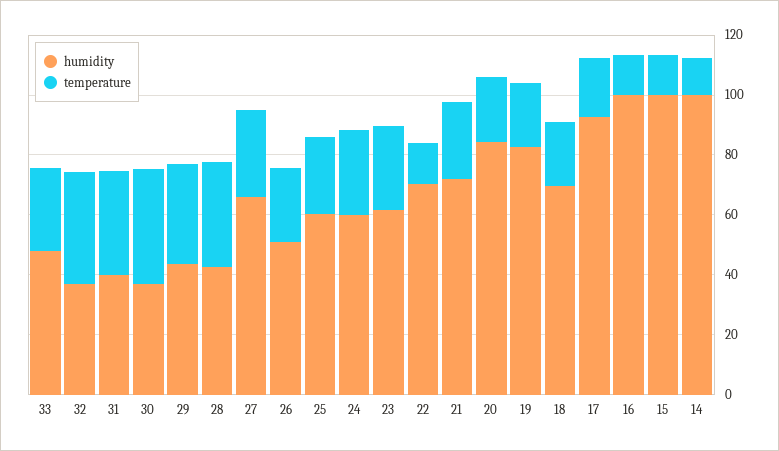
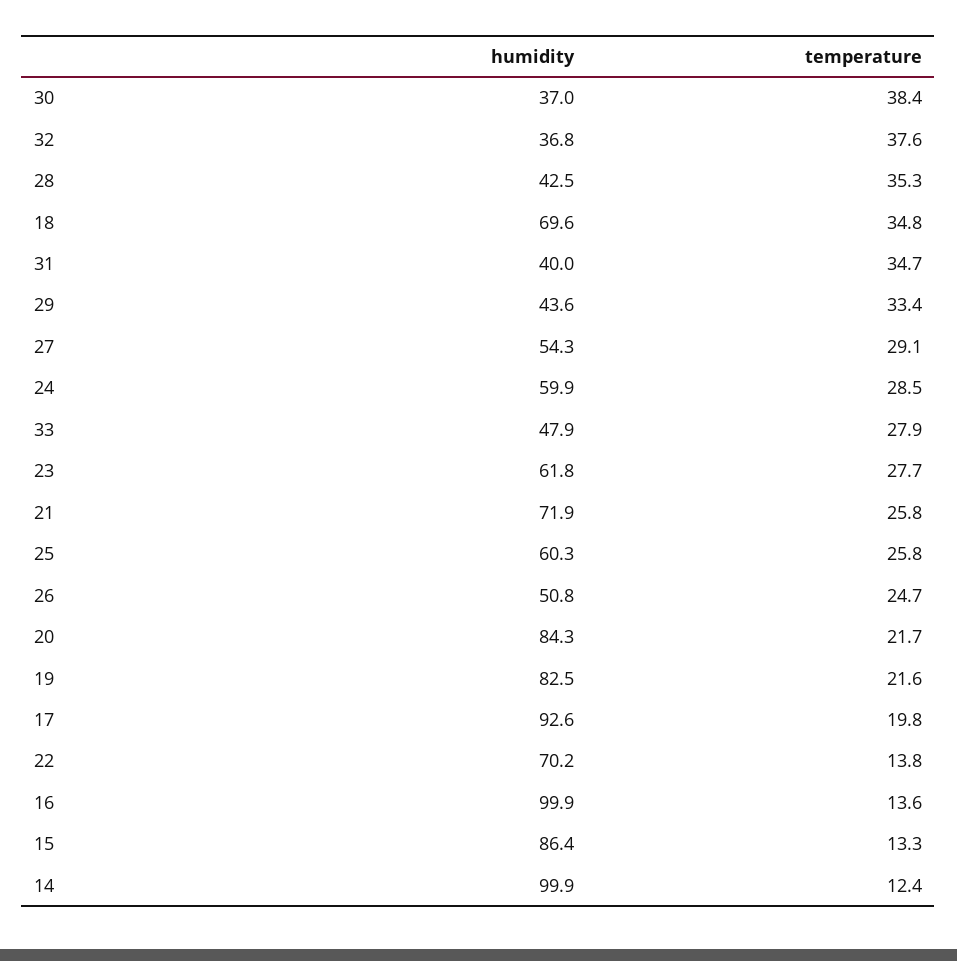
humidity, 27: 65 -> 54.3
temperature, 18: 20 -> 34.8
humidity, 15: 100 -> 86.4

